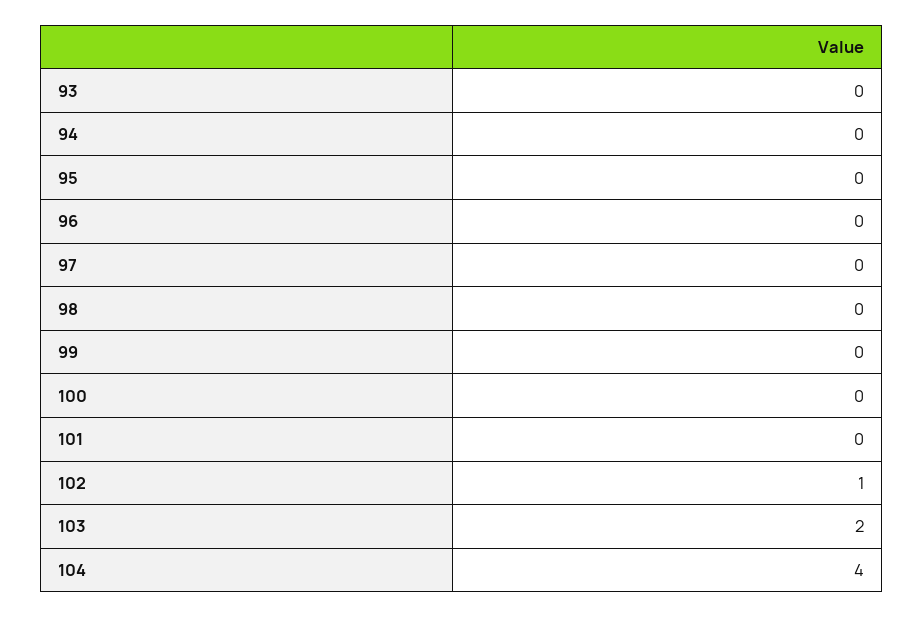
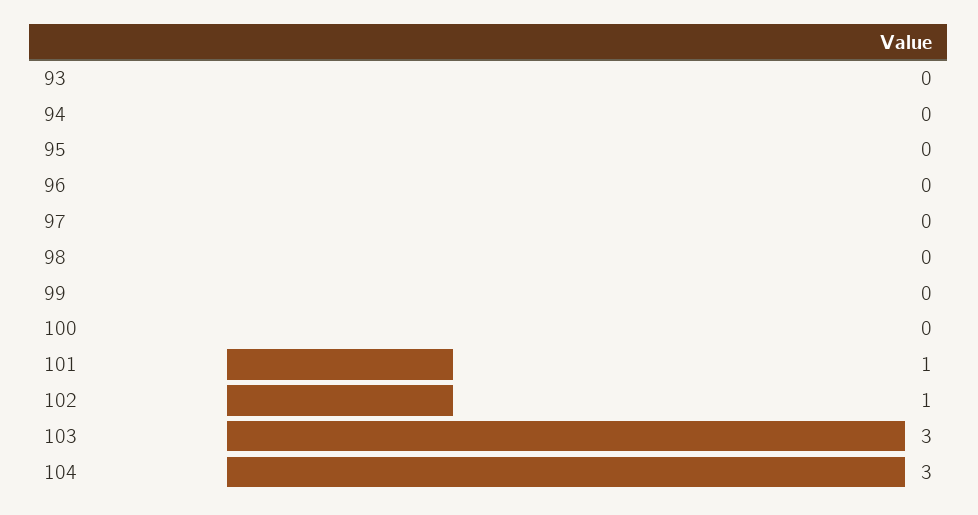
101: 0 -> 1
103: 2 -> 3
104: 4 -> 3

